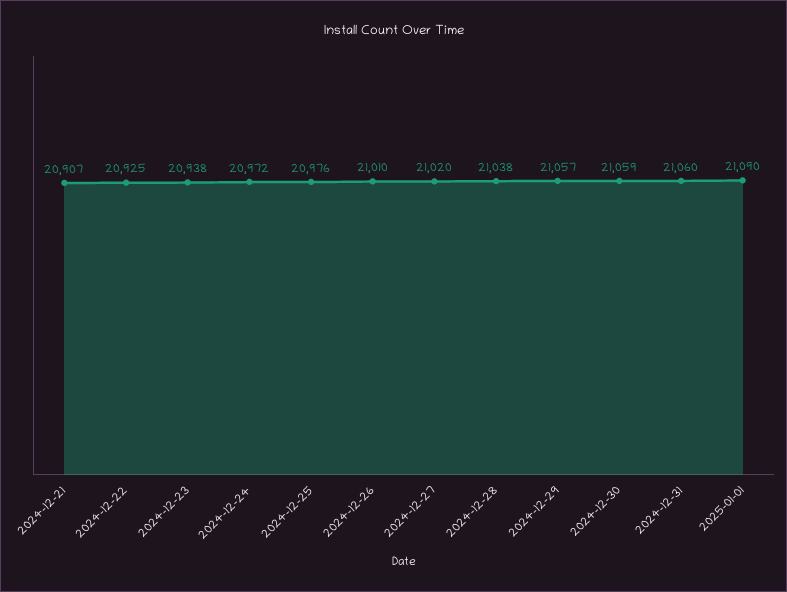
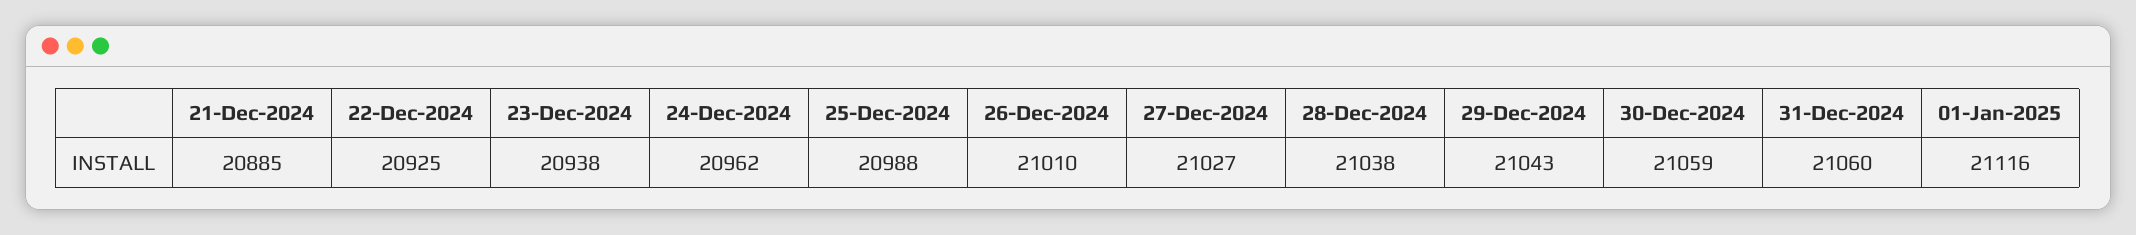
2024-12-21: 20907 -> 20885
2024-12-24: 20972 -> 20962
2024-12-25: 20976 -> 20988
2024-12-27: 21020 -> 21027
2024-12-29: 21057 -> 21043
2025-01-01: 21090 -> 21116

